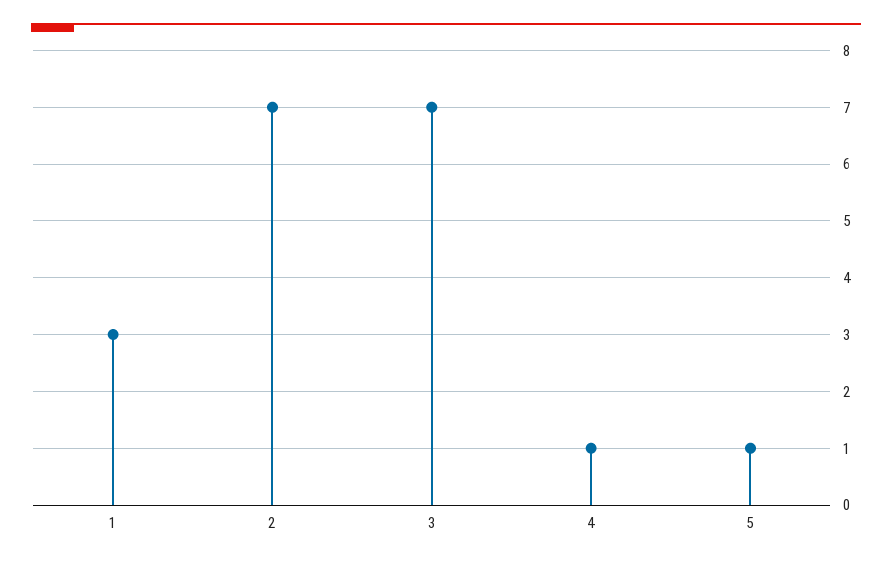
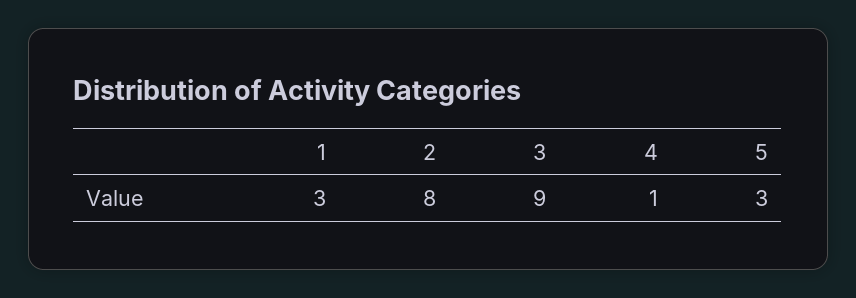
2: 7 -> 8
3: 7 -> 9
5: 1 -> 3

